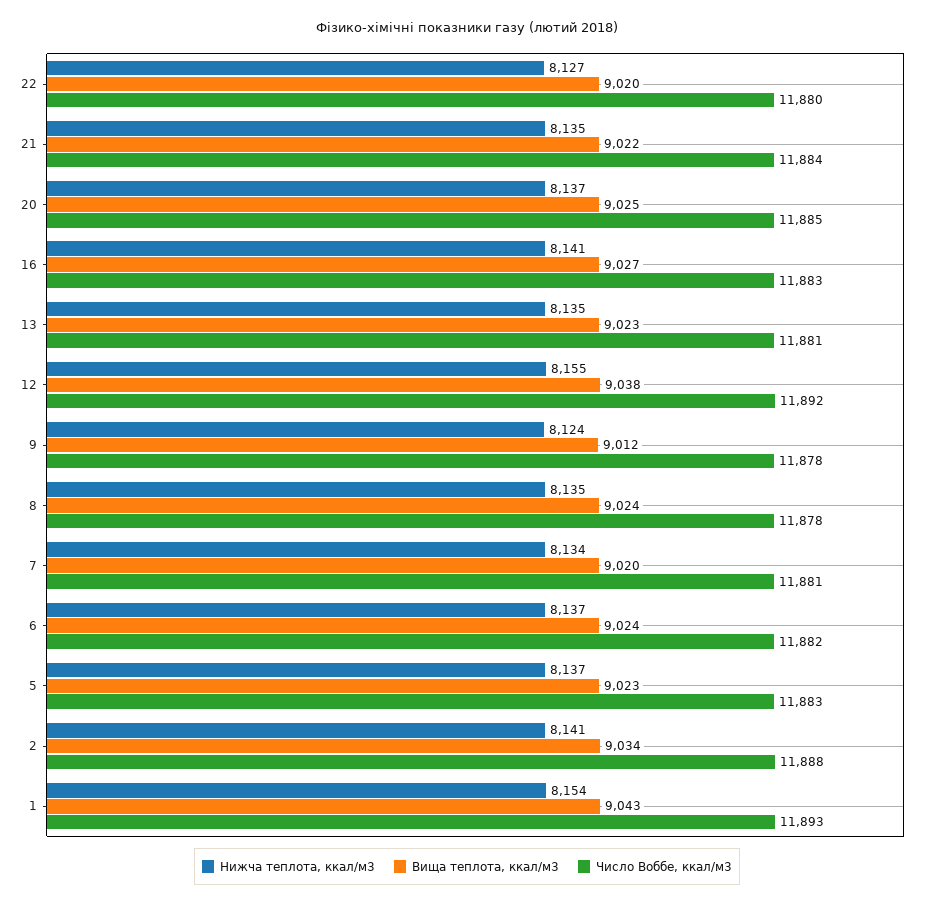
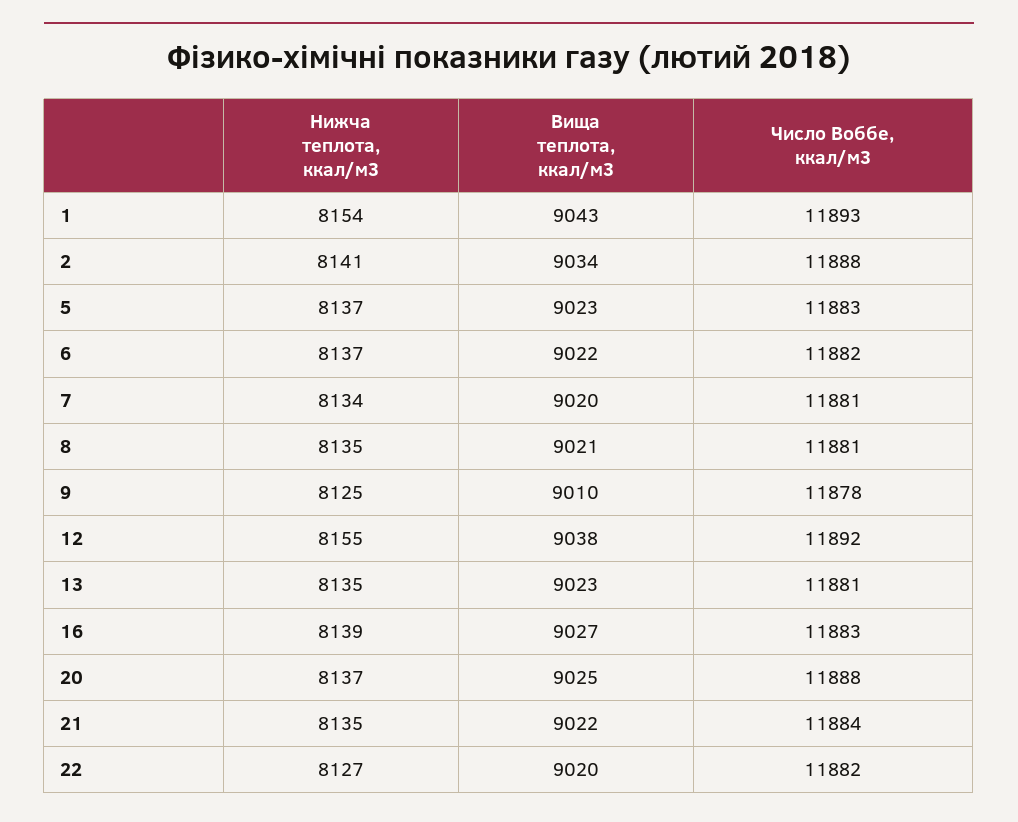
Число Воббе, ккал/м3, 22: 11880 -> 11882
Число Воббе, ккал/м3, 20: 11885 -> 11888
Нижча теплота, ккал/м3, 16: 8141 -> 8139
Нижча теплота, ккал/м3, 9: 8124 -> 8125
Вища теплота, ккал/м3, 9: 9012 -> 9010
Вища теплота, ккал/м3, 8: 9024 -> 9021
Число Воббе, ккал/м3, 8: 11878 -> 11881
Вища теплота, ккал/м3, 6: 9024 -> 9022

